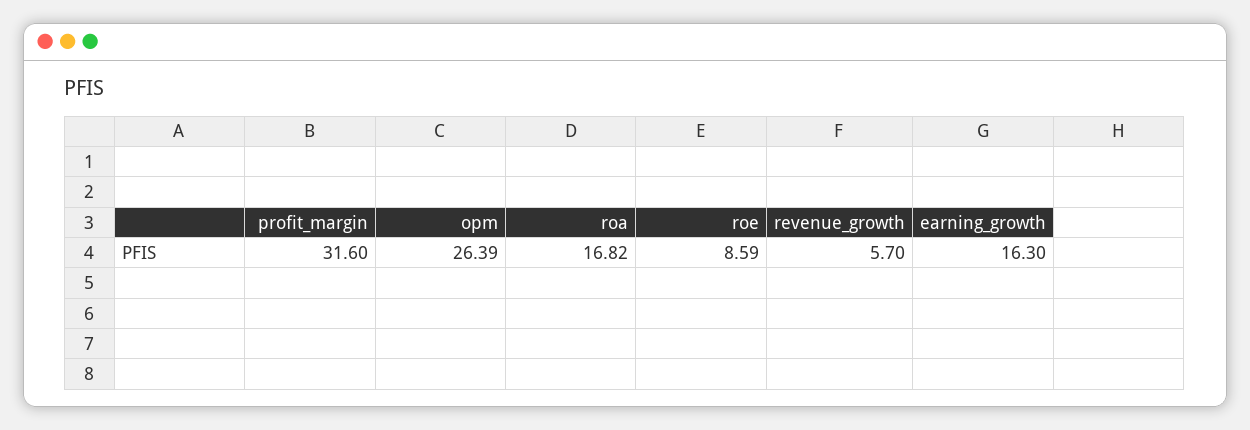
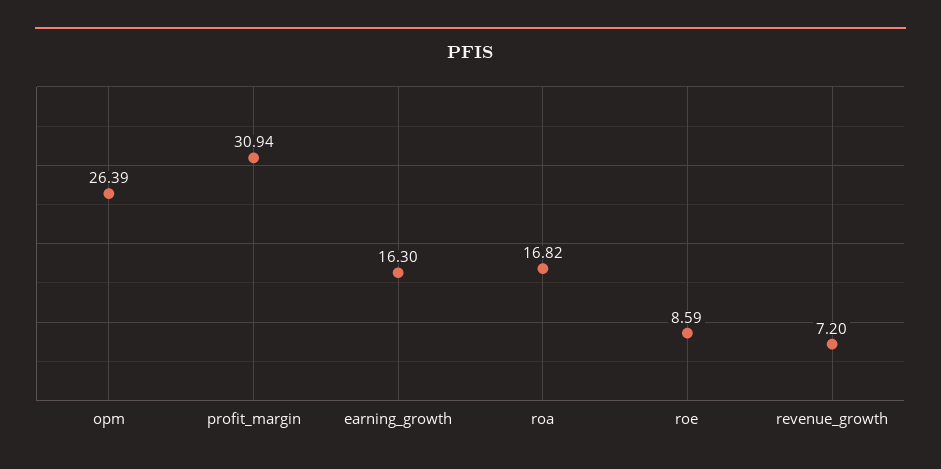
profit_margin: 31.6 -> 30.94
revenue_growth: 5.7 -> 7.2

